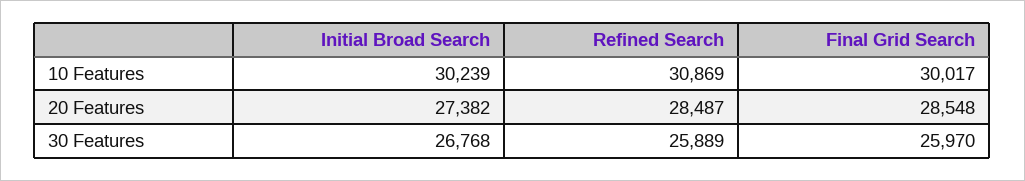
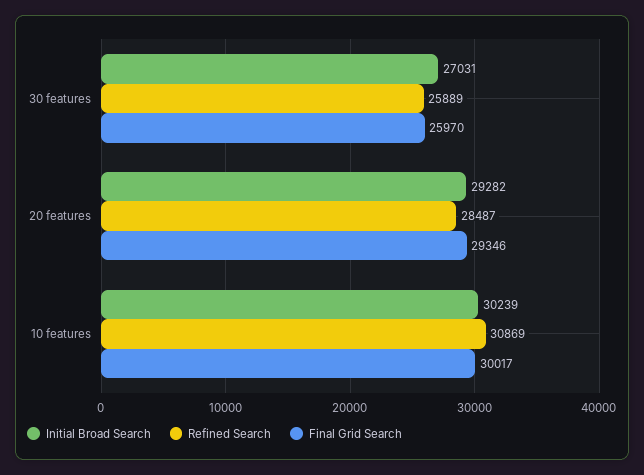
Initial Broad Search, 20 Features: 27382 -> 29282
Final Grid Search, 20 Features: 28548 -> 29346
Initial Broad Search, 30 Features: 26768 -> 27031

